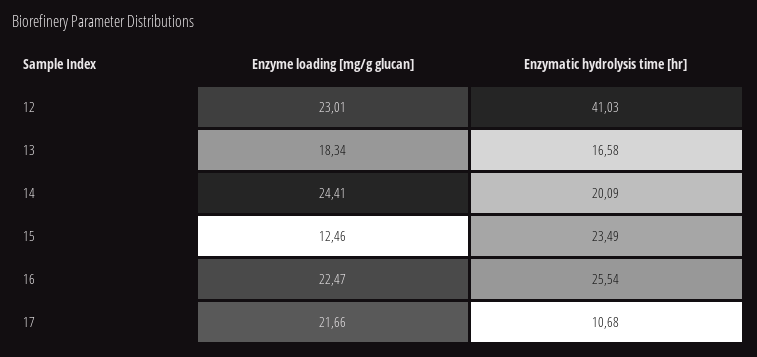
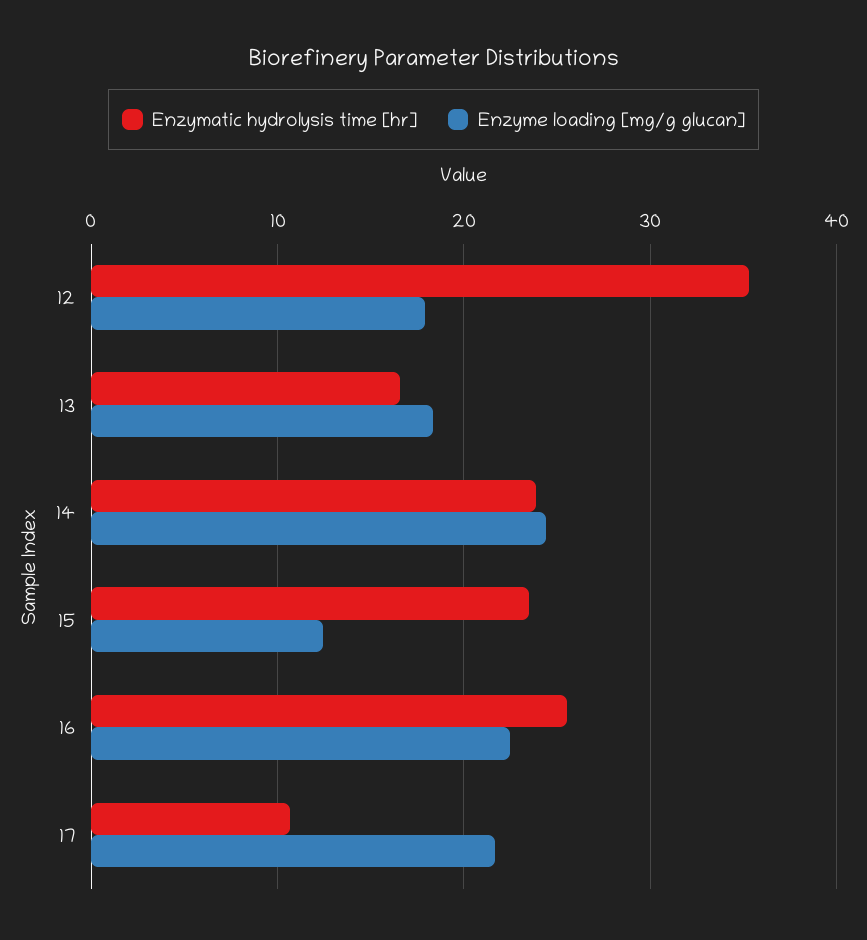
Enzyme loading [mg/g glucan], 12: 23.01 -> 18
Enzymatic hydrolysis time [hr], 12: 41.03 -> 35
Enzymatic hydrolysis time [hr], 14: 20.09 -> 24

